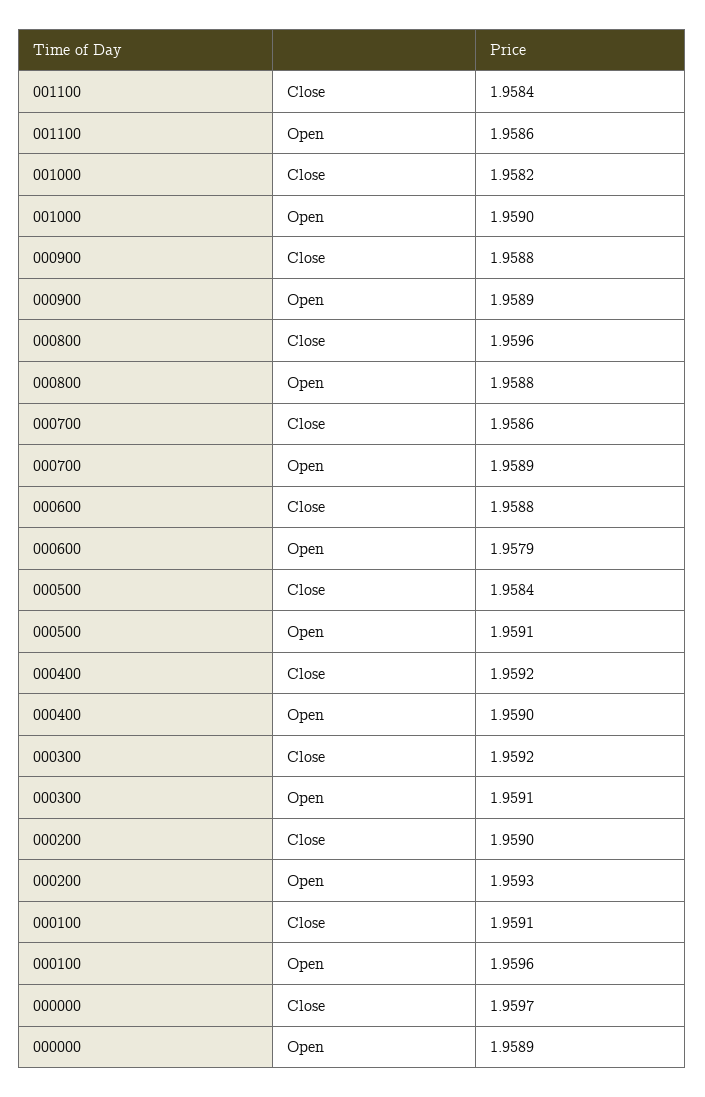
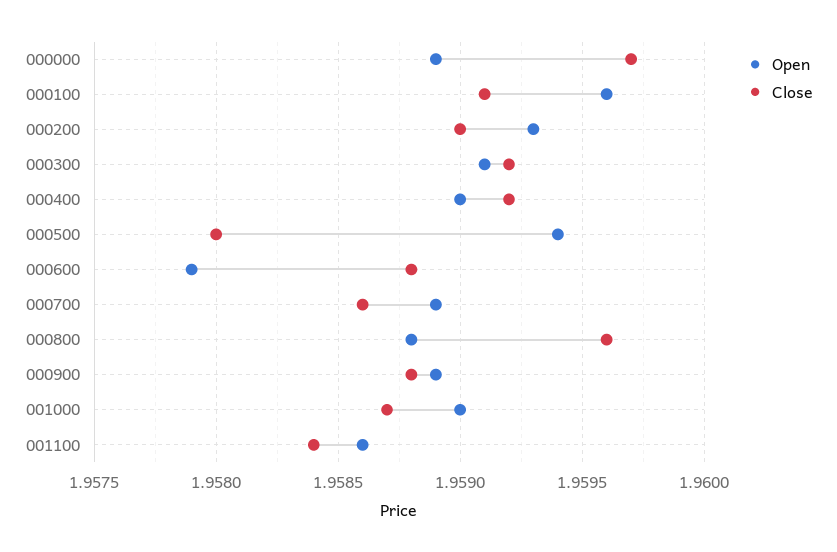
Close, 001000: 1.9582 -> 1.9587
Close, 000500: 1.9584 -> 1.958
Open, 000500: 1.9591 -> 1.9594

